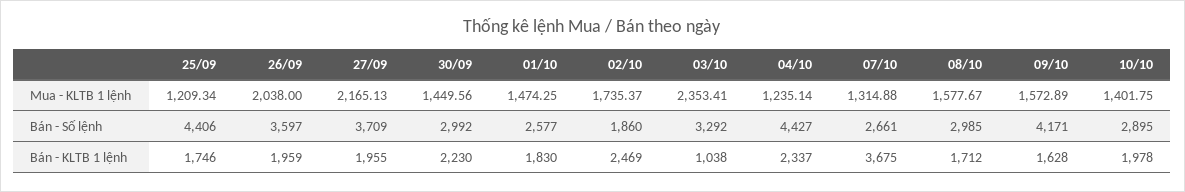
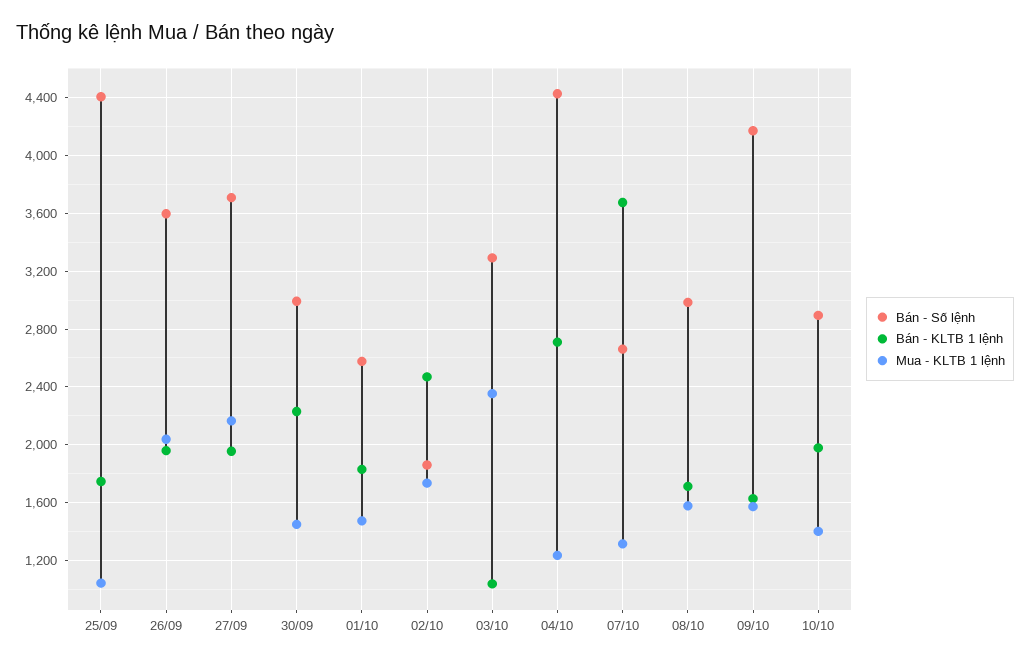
Mua - KLTB 1 lệnh, 25/09: 1209.34 -> 1050
Bán - KLTB 1 lệnh, 04/10: 2337 -> 2700

